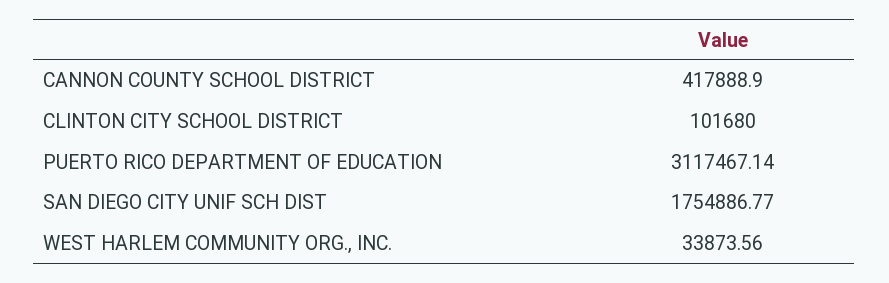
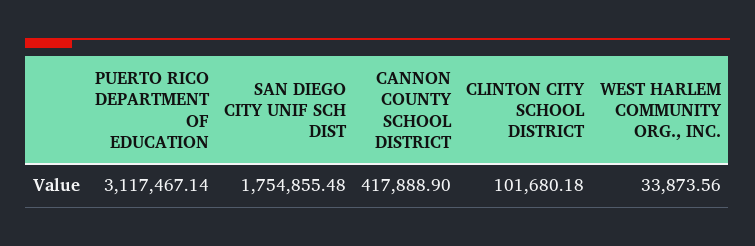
CLINTON CITY SCHOOL DISTRICT: 101680 -> 101680.18
SAN DIEGO CITY UNIF SCH DIST: 1754886.77 -> 1754855.48

